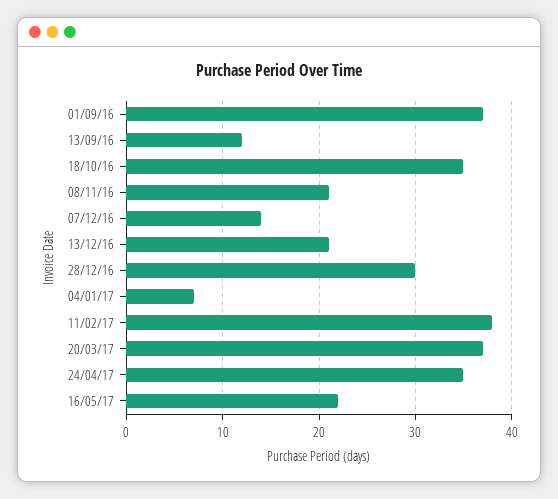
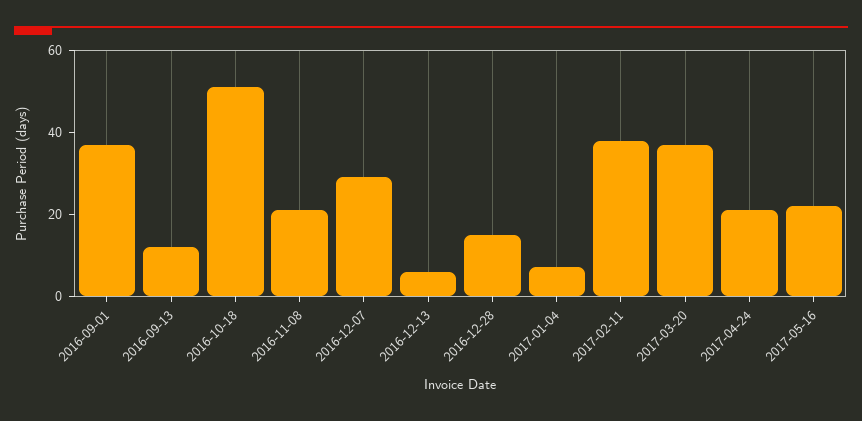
18/10/16: 35 -> 50
07/12/16: 14 -> 30
13/12/16: 21 -> 5
28/12/16: 30 -> 15
24/04/17: 35 -> 20

